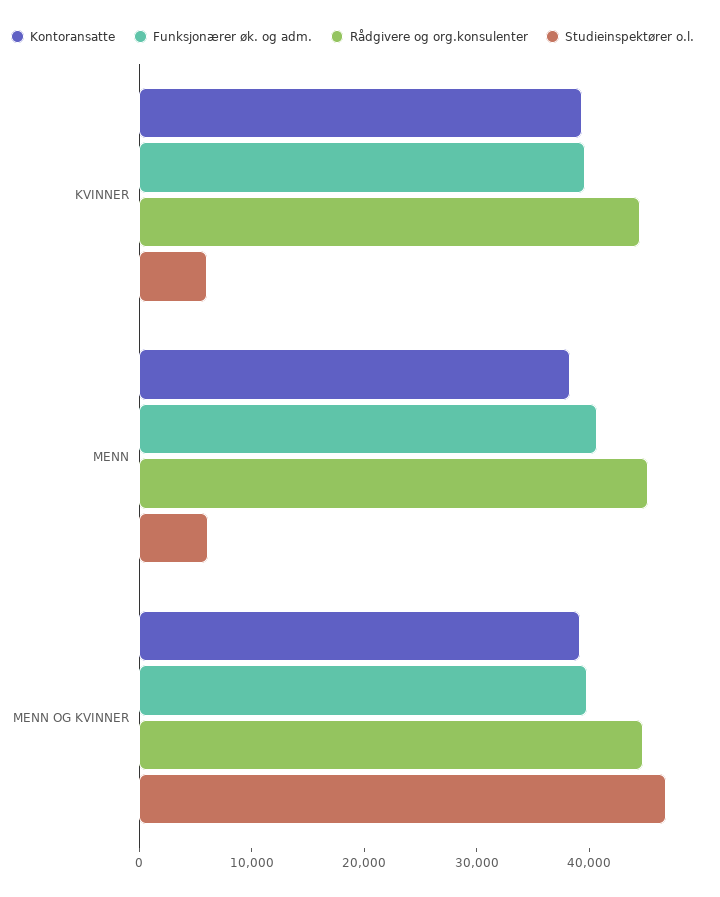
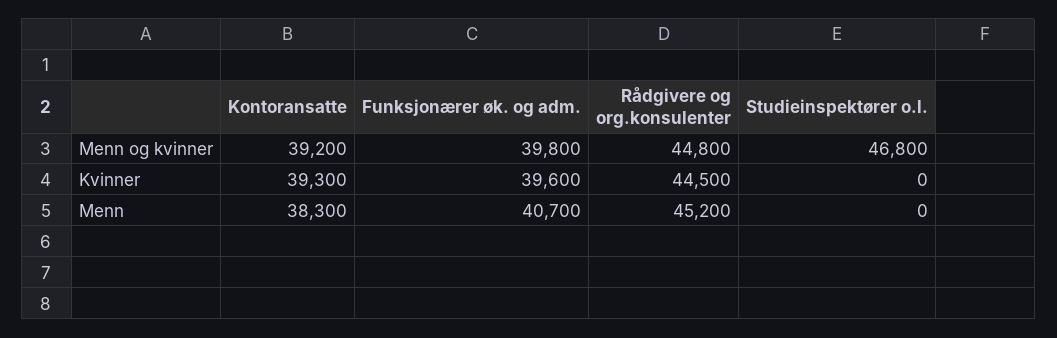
Studieinspektører o.l., KVINNER: 6000 -> 0
Studieinspektører o.l., MENN: 6000 -> 0

